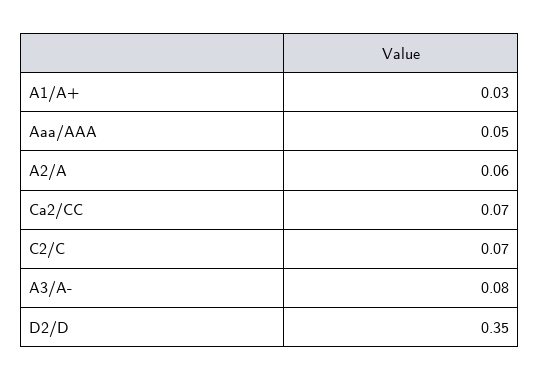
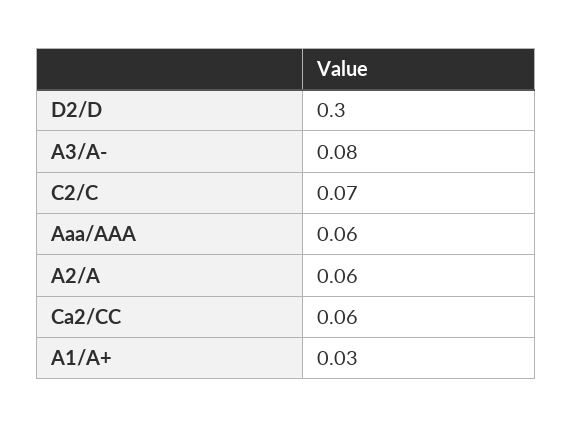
Aaa/AAA: 0.05 -> 0.06
Ca2/CC: 0.07 -> 0.06
D2/D: 0.35 -> 0.3

